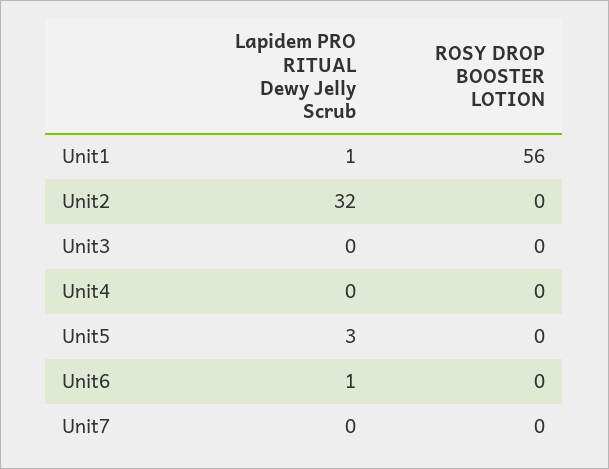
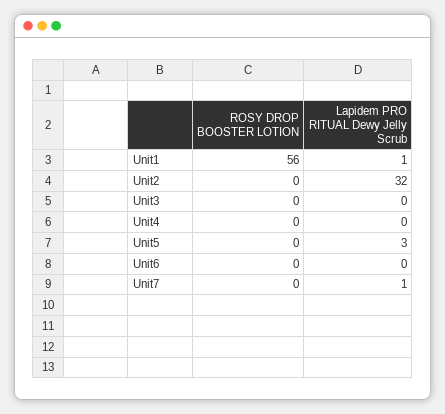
Lapidem PRO RITUAL Dewy Jelly Scrub, Unit6: 1 -> 0
Lapidem PRO RITUAL Dewy Jelly Scrub, Unit7: 0 -> 1

